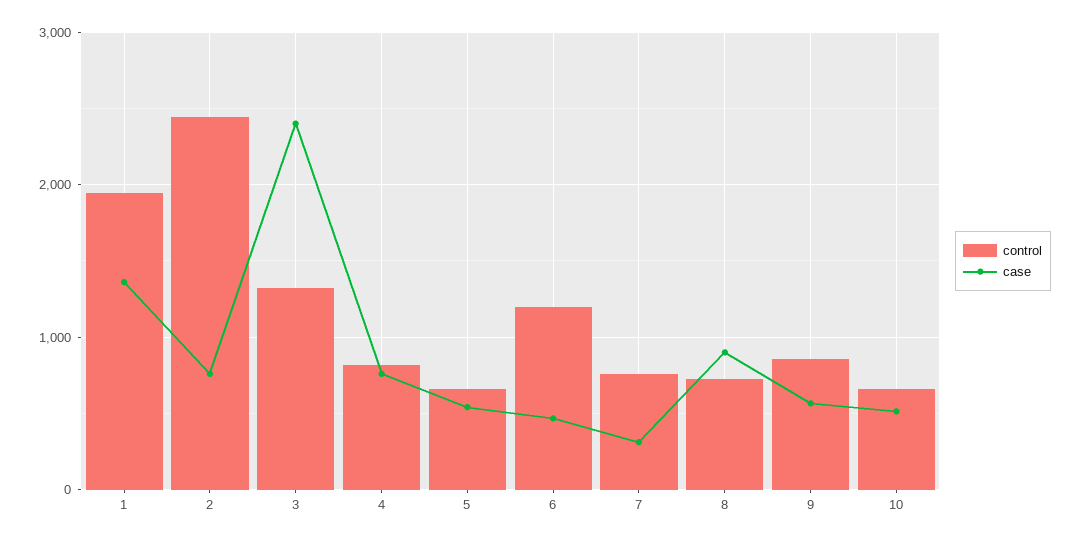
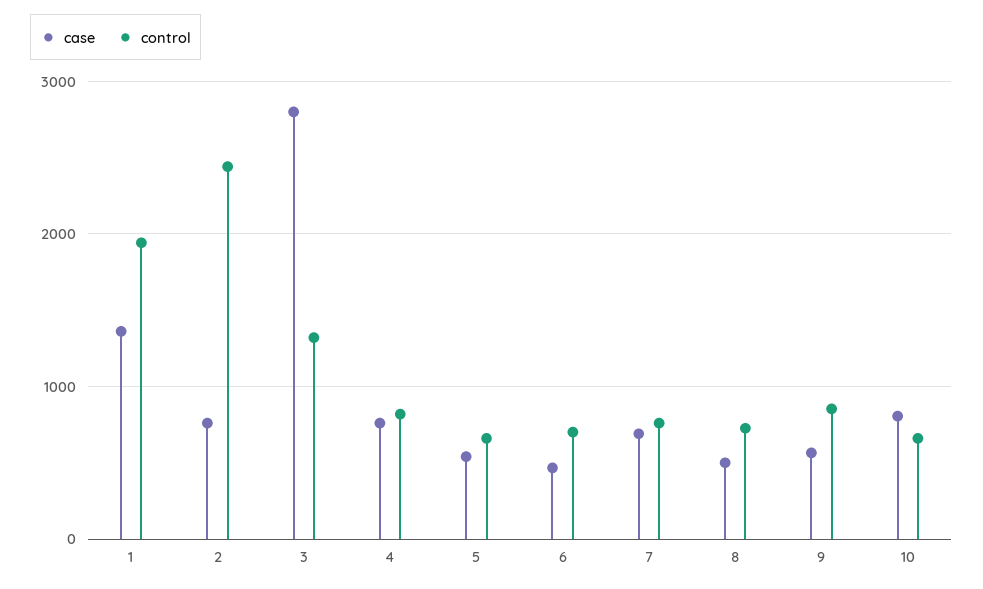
case, 3: 2400 -> 2800
control, 6: 1200 -> 700
case, 7: 300 -> 700
case, 8: 900 -> 500
case, 10: 500 -> 800

